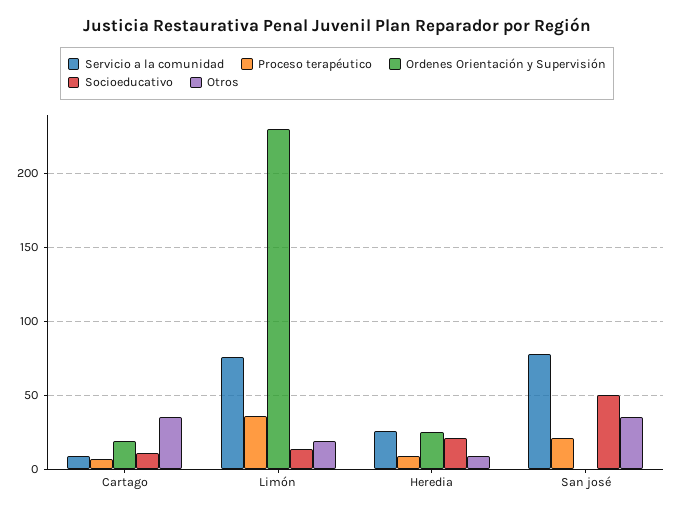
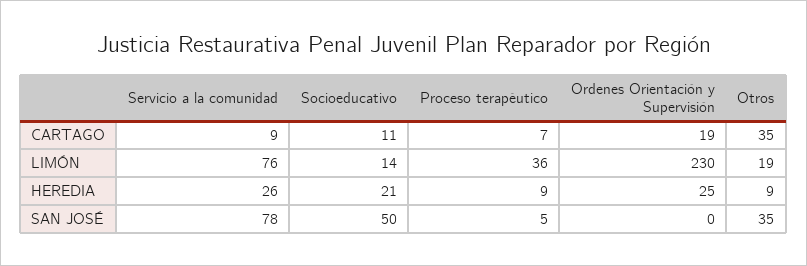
Proceso terapéutico, San josé: 20 -> 5

